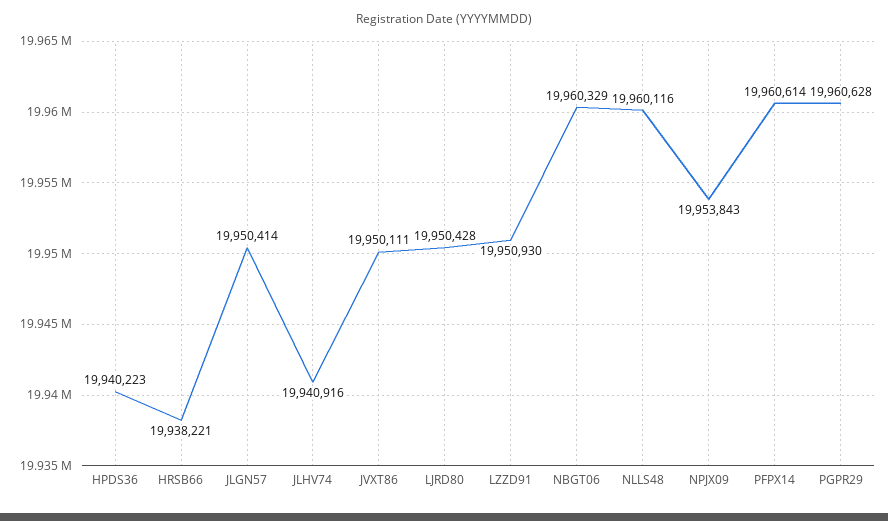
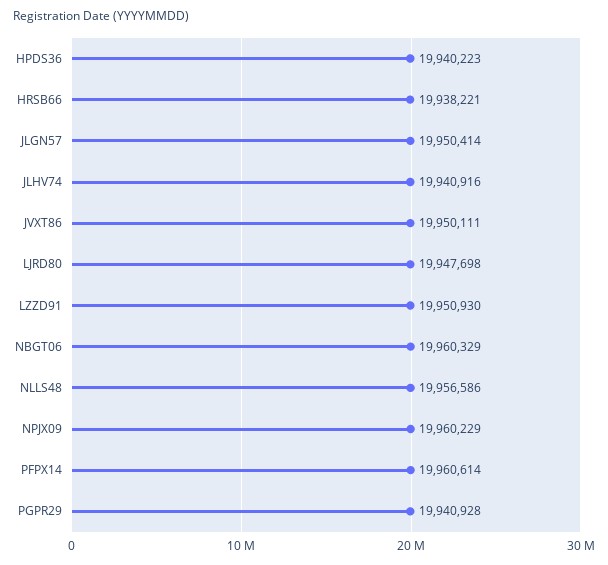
LJRD80: 19950428 -> 19947698
NLLS48: 19960116 -> 19956586
NPJX09: 19953843 -> 19960229
PGPR29: 19960628 -> 19940928

